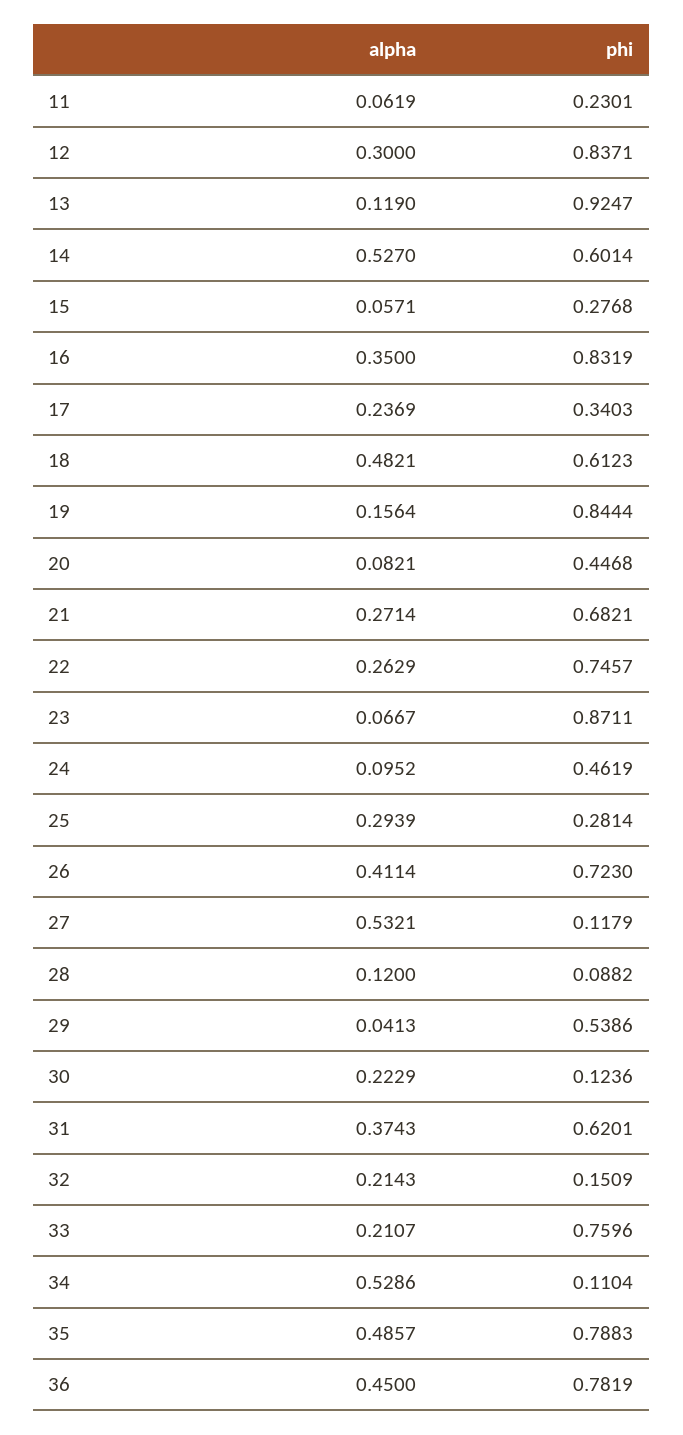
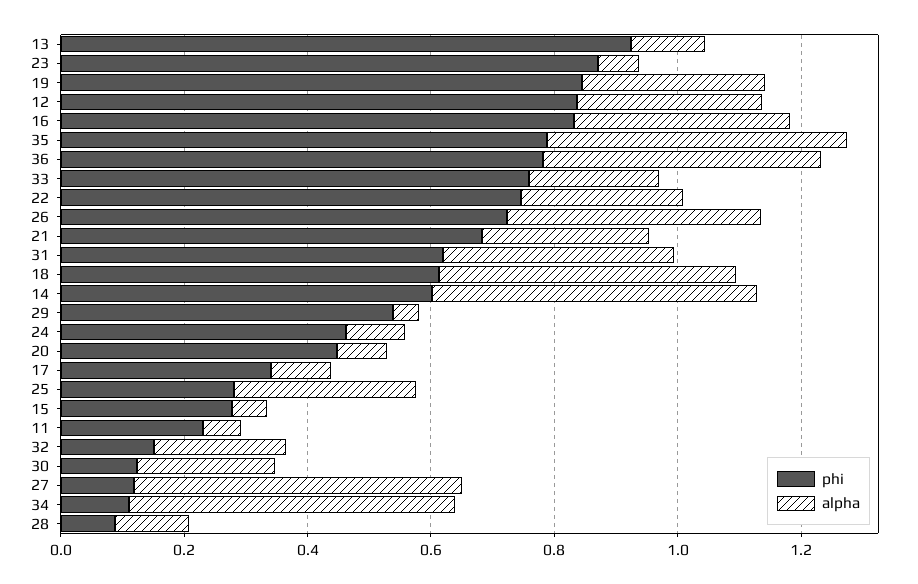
alpha, 17: 0.2369 -> 0.1
alpha, 19: 0.1564 -> 0.3

